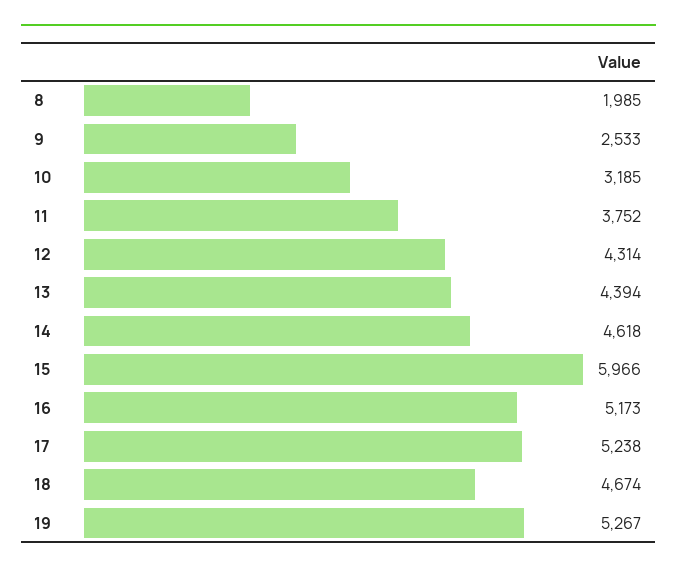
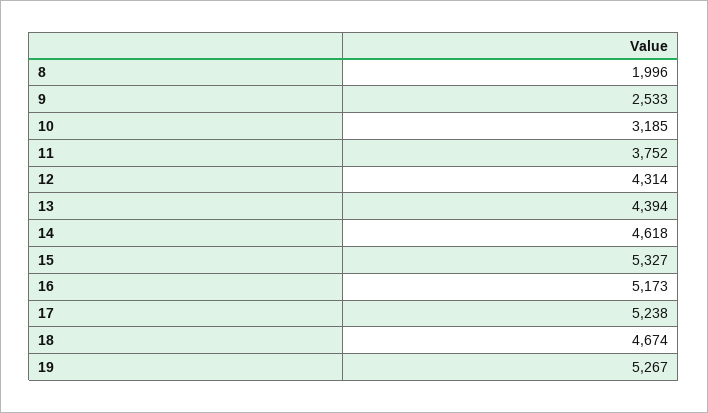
8: 1985 -> 1996
15: 5966 -> 5327

